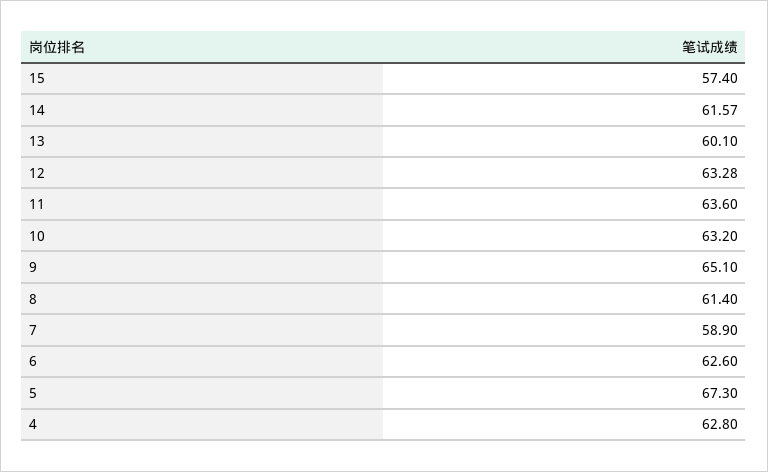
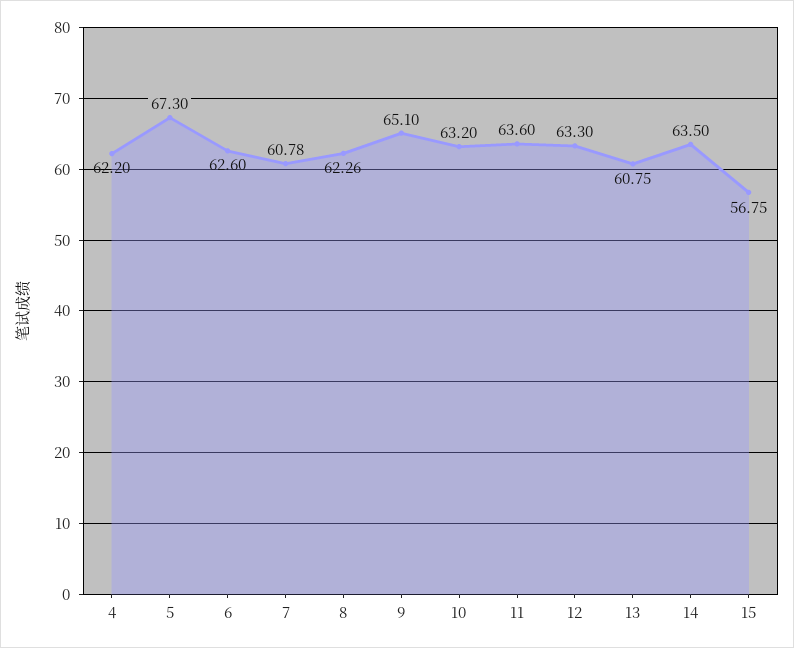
15: 57.4 -> 56.75
14: 61.57 -> 63.5
13: 60.1 -> 60.75
12: 63.28 -> 63.3
8: 61.4 -> 62.26
7: 58.9 -> 60.78
4: 62.8 -> 62.2

